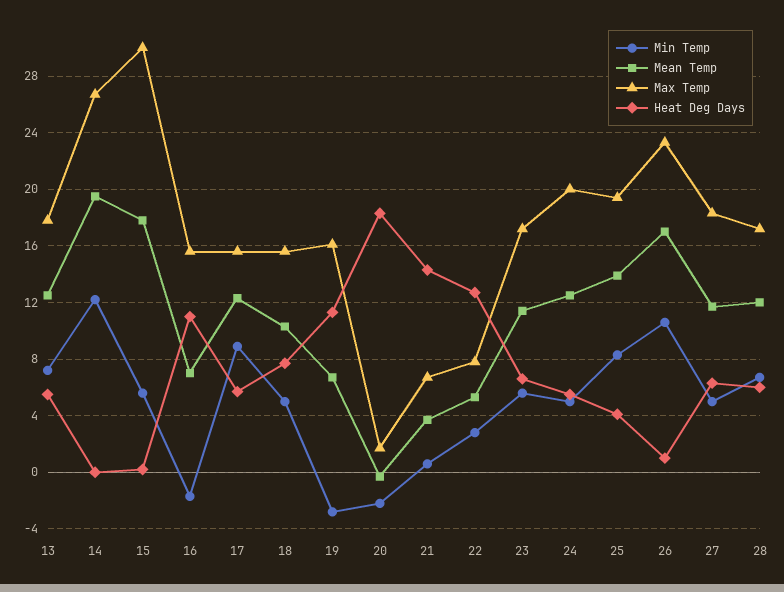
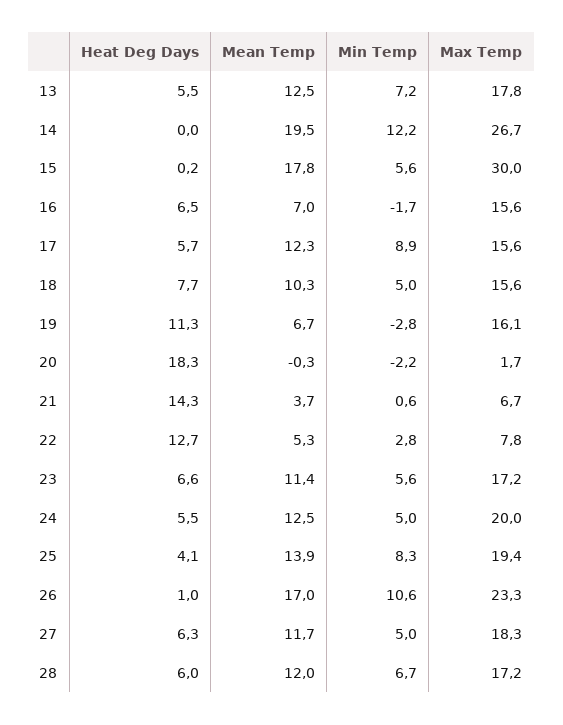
Heat Deg Days, 16: 11 -> 6.5

